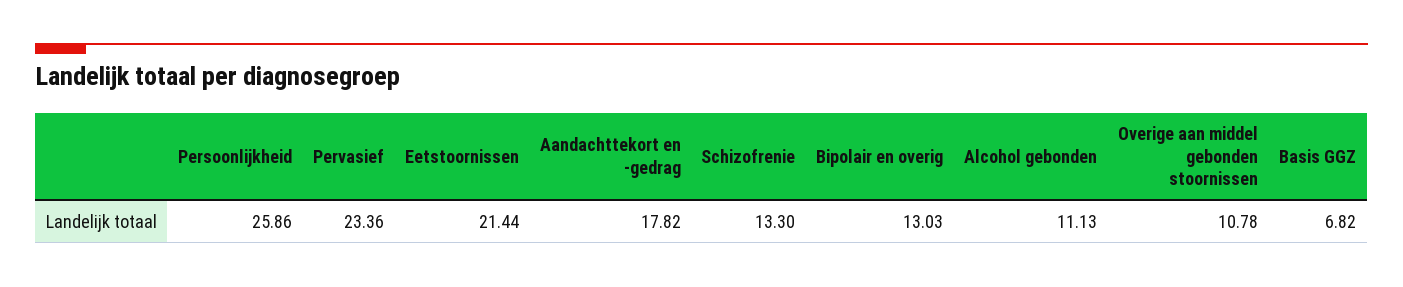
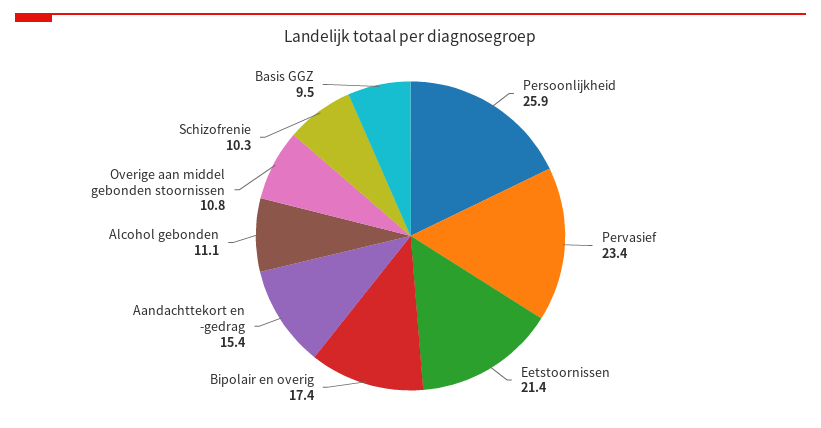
Aandachttekort en -gedrag: 17.82 -> 15.4
Schizofrenie: 13.3 -> 10.3
Bipolair en overig: 13.03 -> 17.4
Basis GGZ: 6.82 -> 9.5

